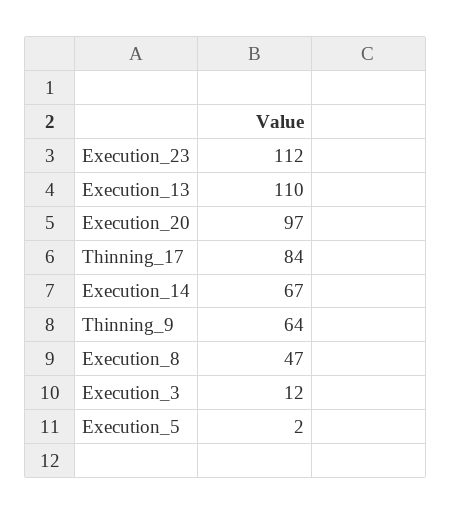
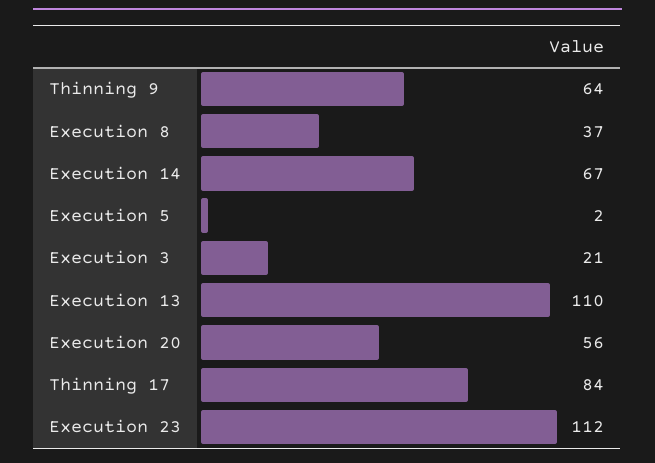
Execution_20: 97 -> 56
Execution_8: 47 -> 37
Execution_3: 12 -> 21

